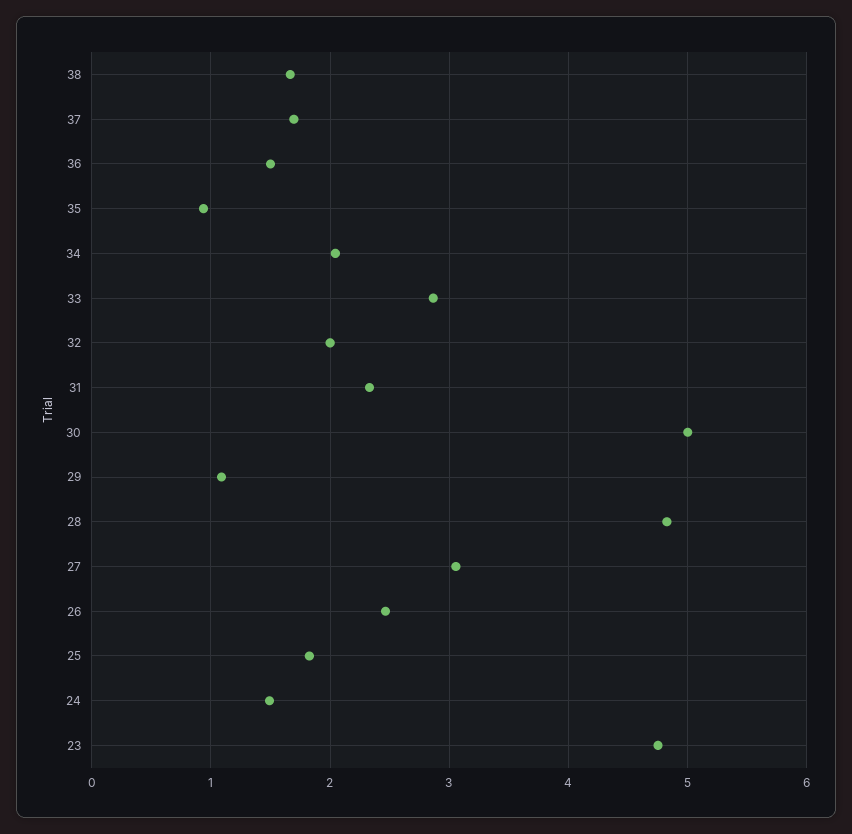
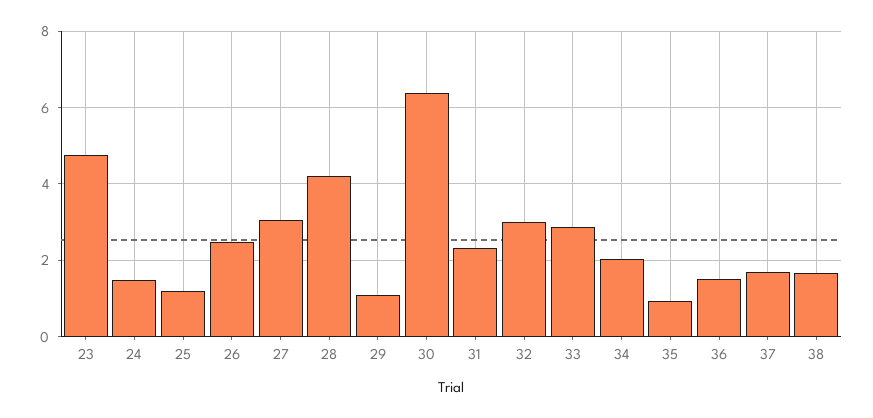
32: 2 -> 3
30: 5 -> 6.4
28: 4.8 -> 4.2
25: 1.8 -> 1.2

